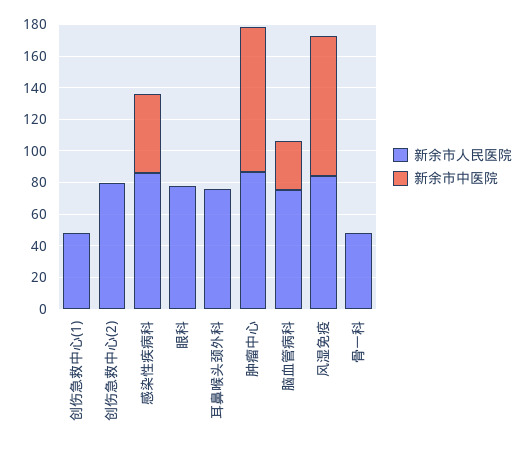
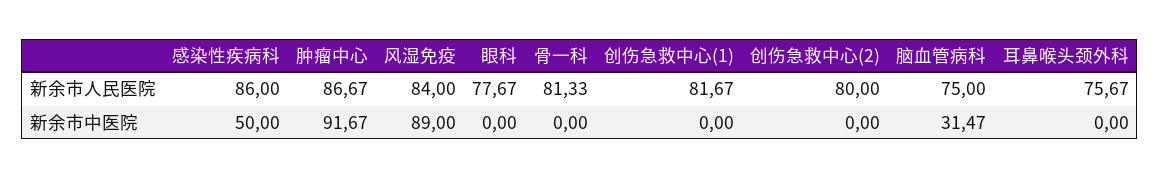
新余市人民医院, 创伤急救中心(1): 50 -> 81.67
新余市人民医院, 骨一科: 50 -> 81.33

